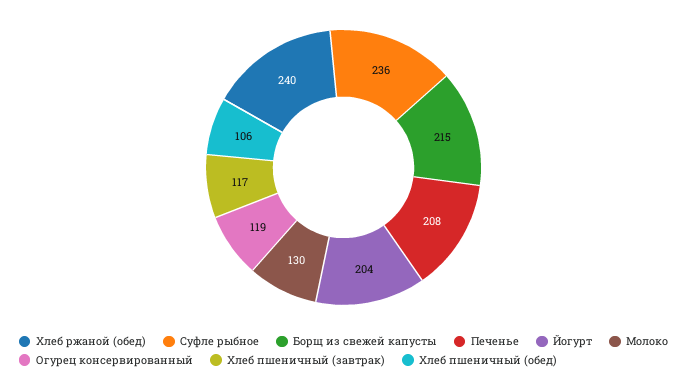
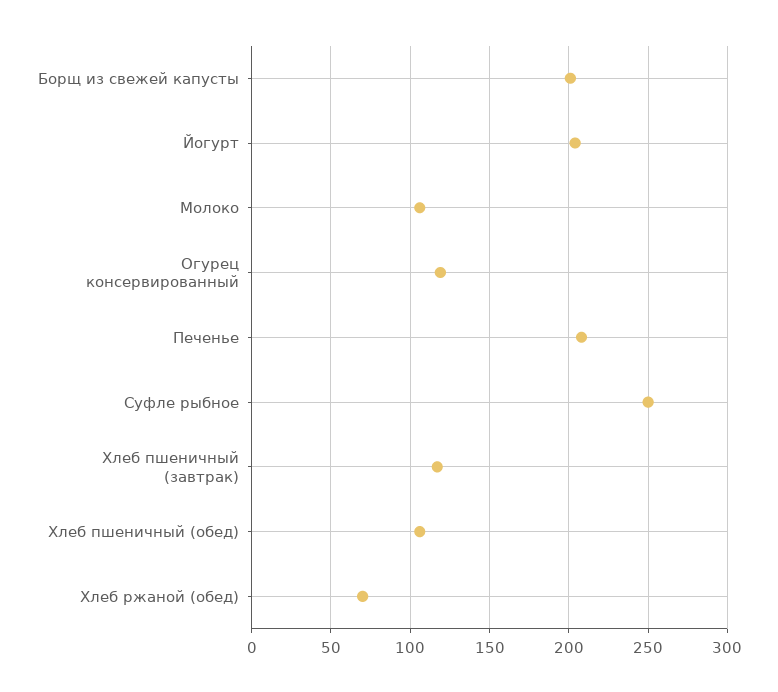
Хлеб ржаной (обед): 240 -> 70
Суфле рыбное: 236 -> 250
Борщ из свежей капусты: 215 -> 200
Молоко: 130 -> 105

